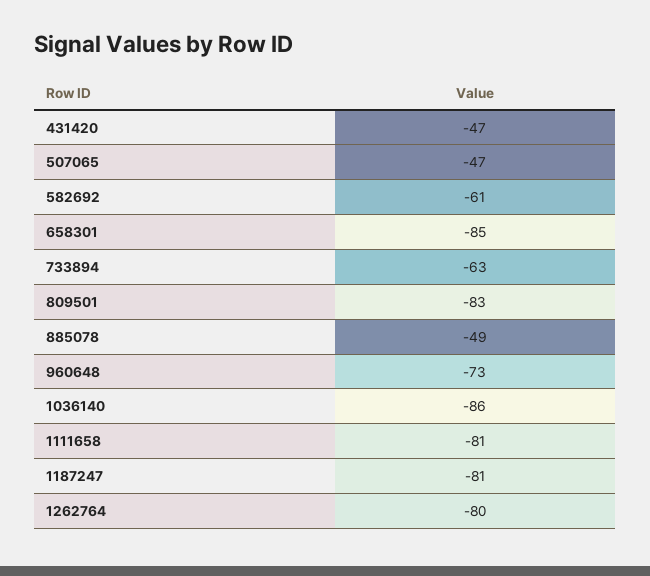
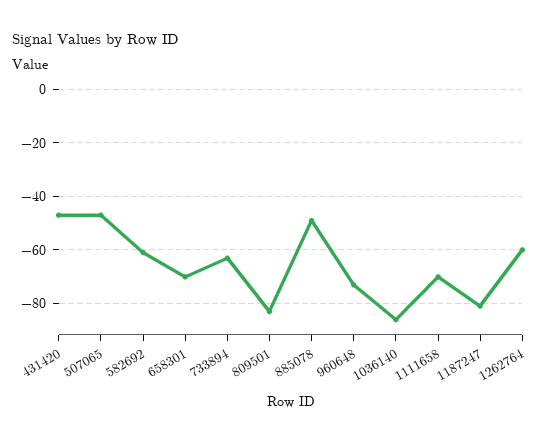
658301: -85 -> -70
1111658: -81 -> -70
1262764: -80 -> -60

